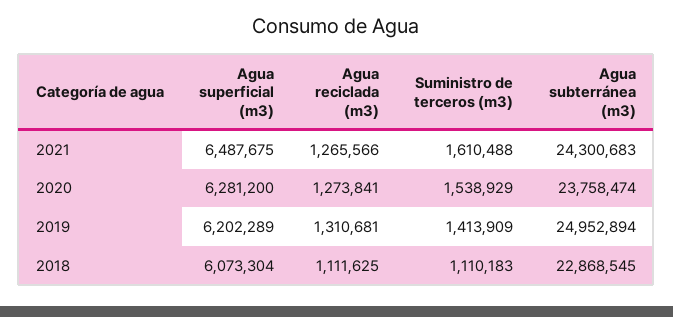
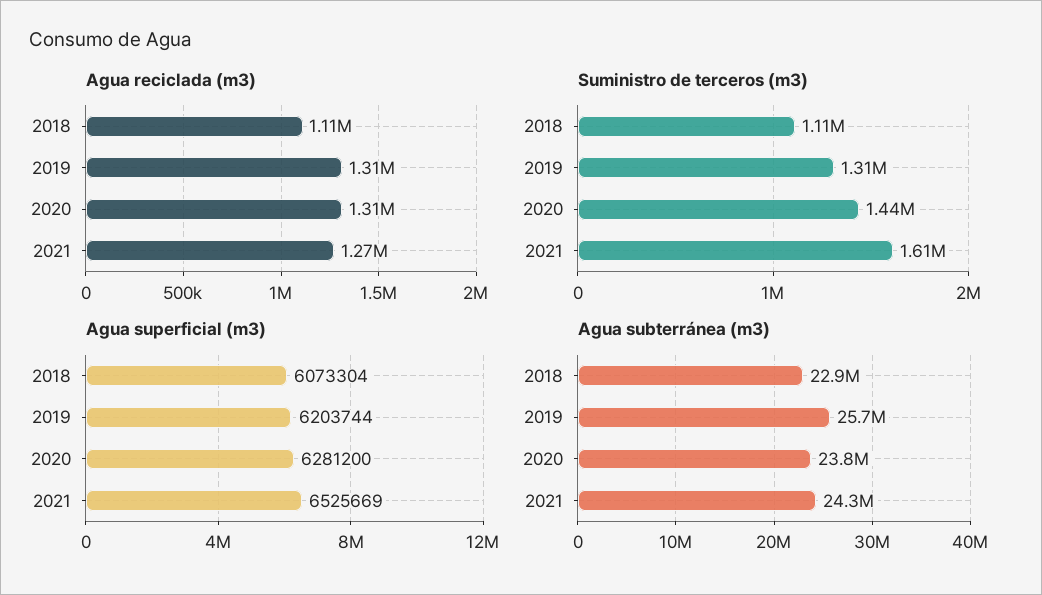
Agua superficial (m3), 2021: 6487675 -> 6525669
Agua reciclada (m3), 2020: 1273841 -> 1310000
Suministro de terceros (m3), 2020: 1538929 -> 1440000
Agua superficial (m3), 2019: 6202289 -> 6203744
Suministro de terceros (m3), 2019: 1413909 -> 1310000
Agua subterránea (m3), 2019: 24952894 -> 25700000

